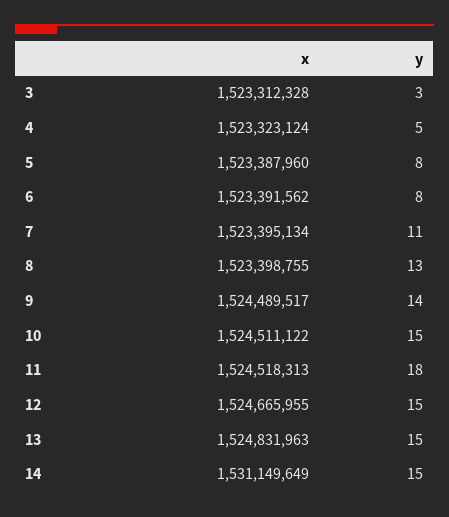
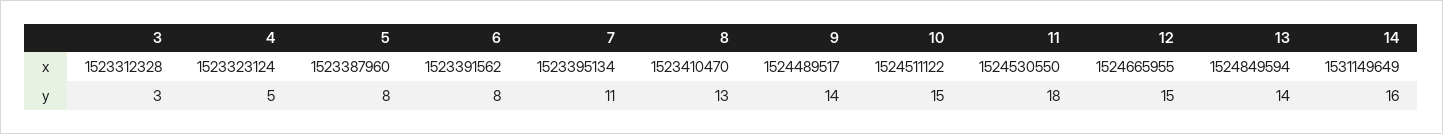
x, 8: 1523398755 -> 1523410470
x, 11: 1524518313 -> 1524530550
x, 13: 1524831963 -> 1524849594
y, 13: 15 -> 14
y, 14: 15 -> 16

